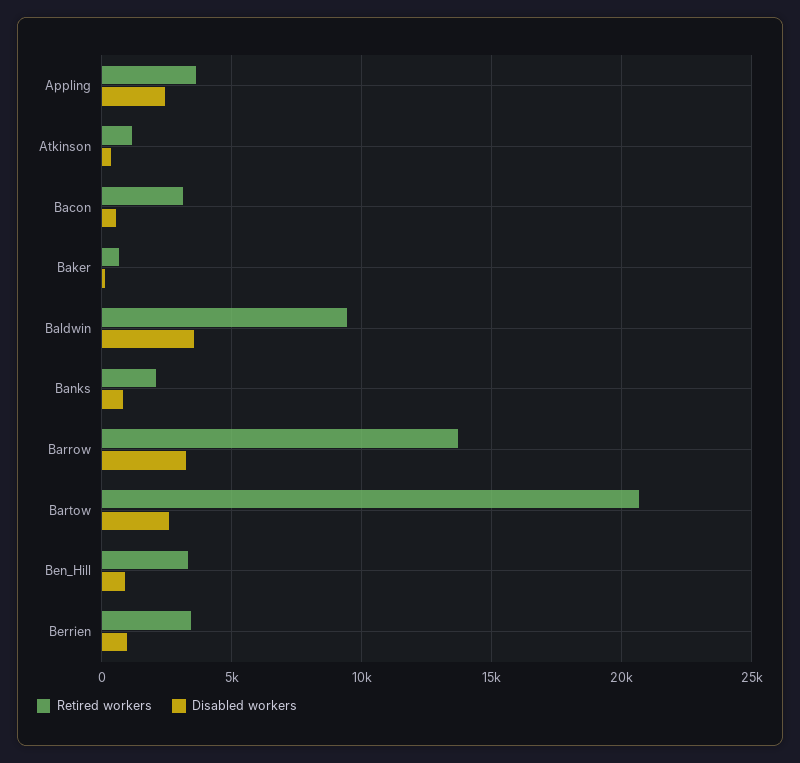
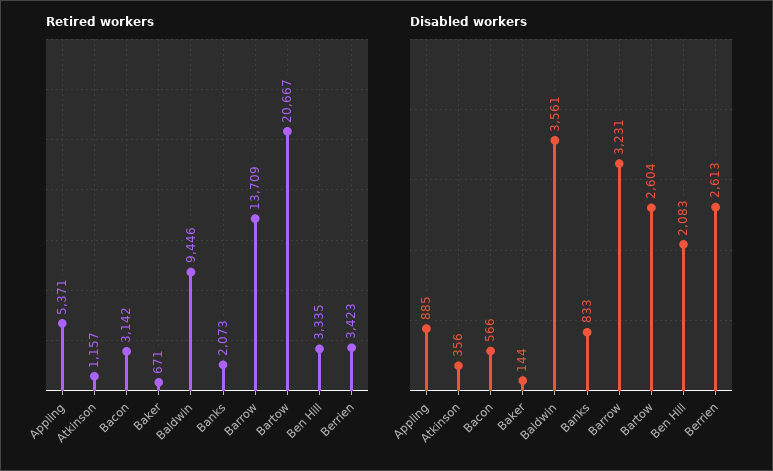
Retired workers, Appling: 3500 -> 5371
Disabled workers, Appling: 2500 -> 885
Disabled workers, Ben_Hill: 1000 -> 2083
Disabled workers, Berrien: 1000 -> 2613

